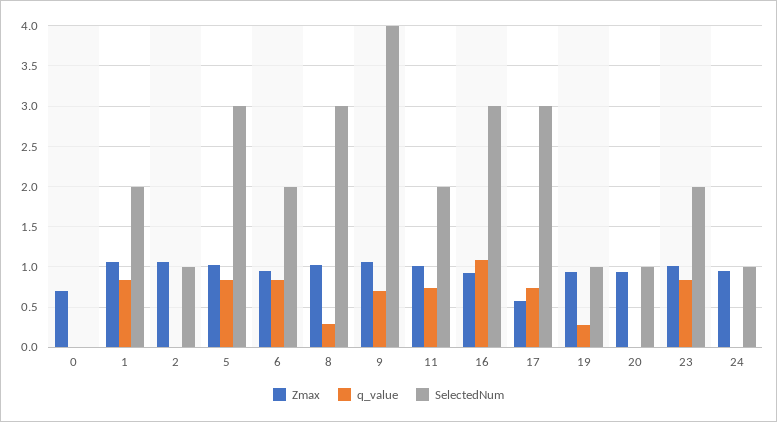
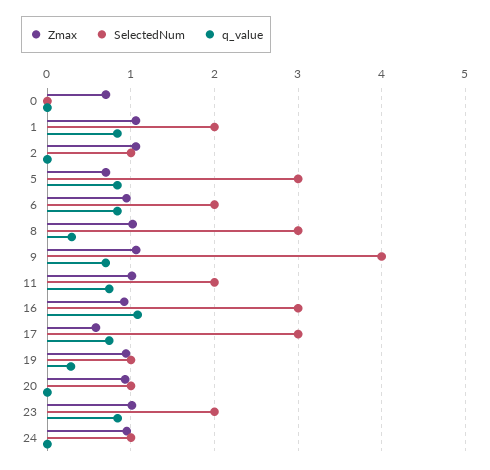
Zmax, 5: 1 -> 0.7

